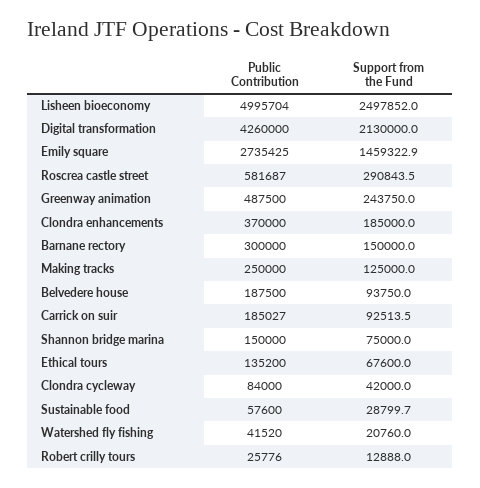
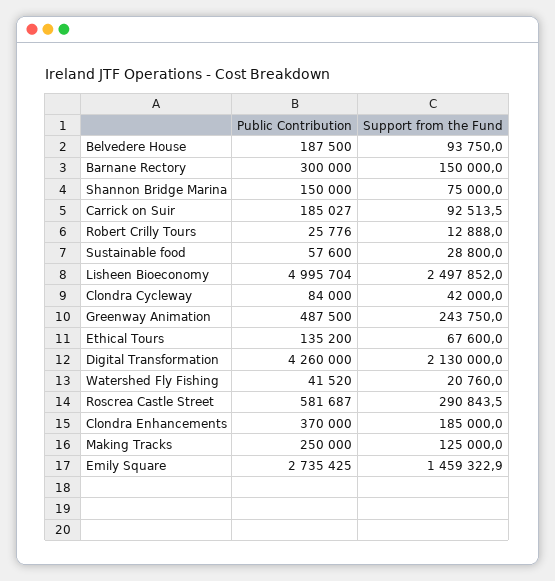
Support from the Fund, Sustainable food: 28799.7 -> 28800

